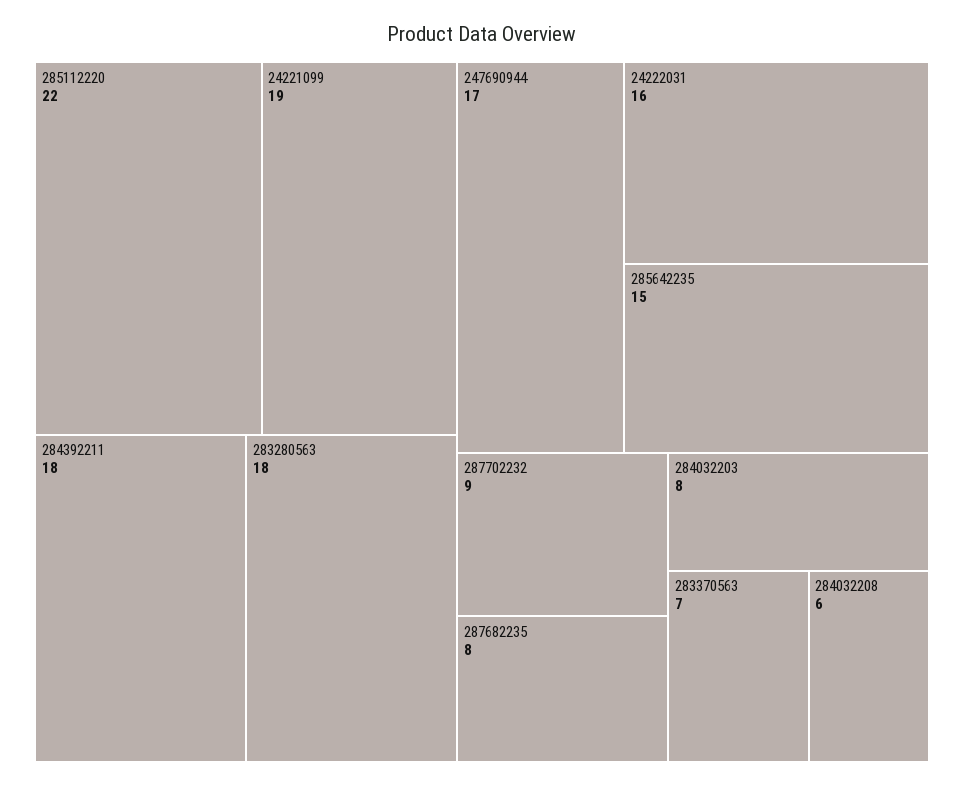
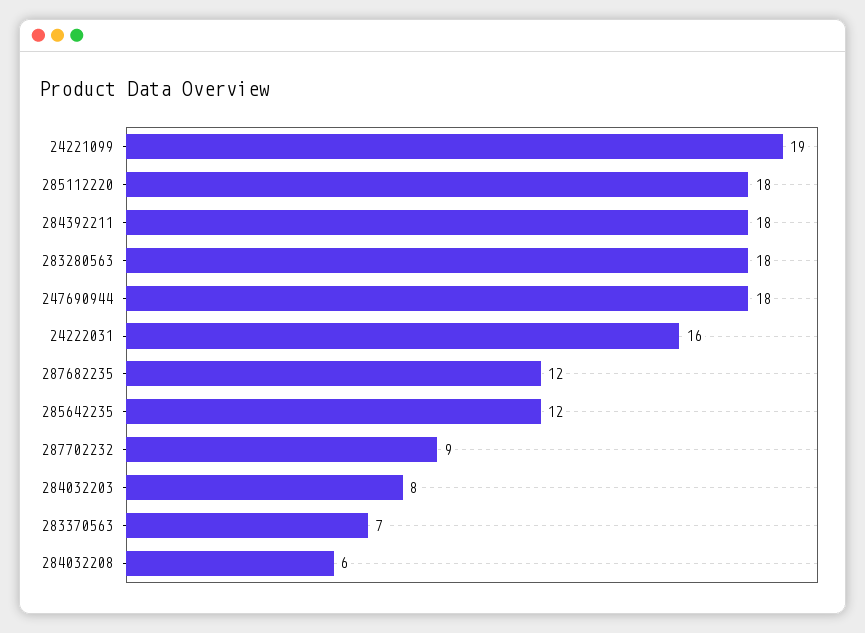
285112220: 22 -> 18
247690944: 17 -> 18
285642235: 15 -> 12
287682235: 8 -> 12

